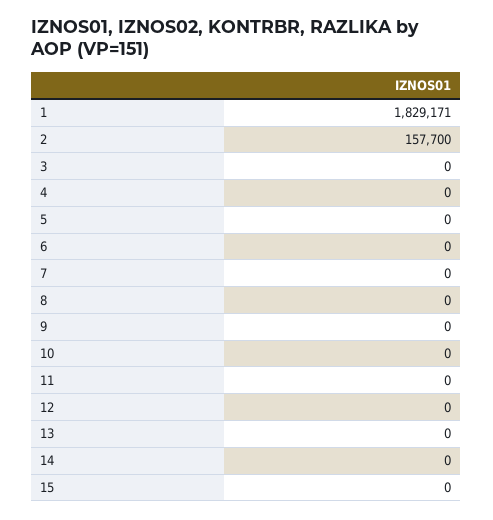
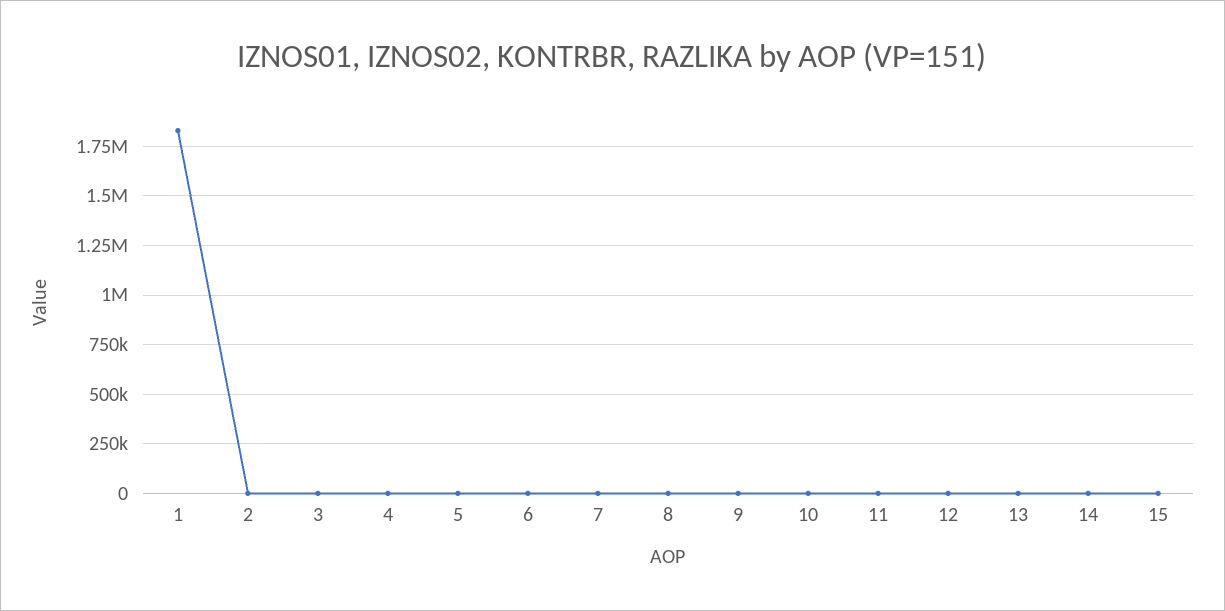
2: 157700 -> 0

